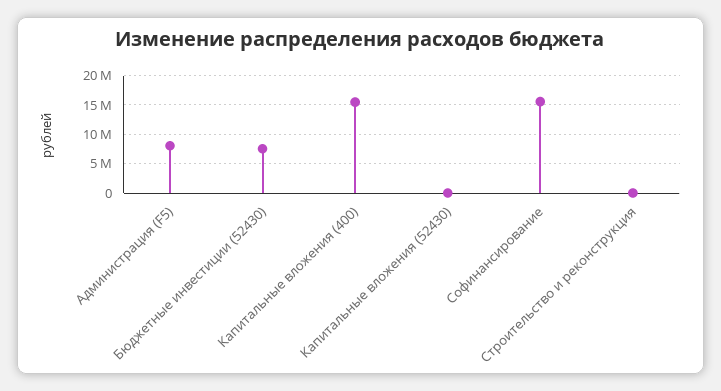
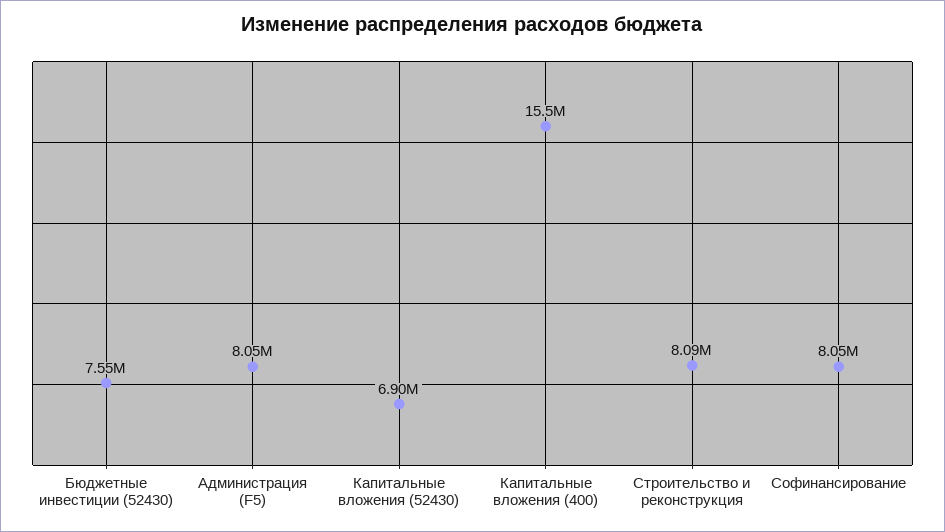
Капитальные вложения (52430): 0 -> 6900000
Софинансирование: 15000000 -> 8050000
Строительство и реконструкция: 0 -> 8090000

